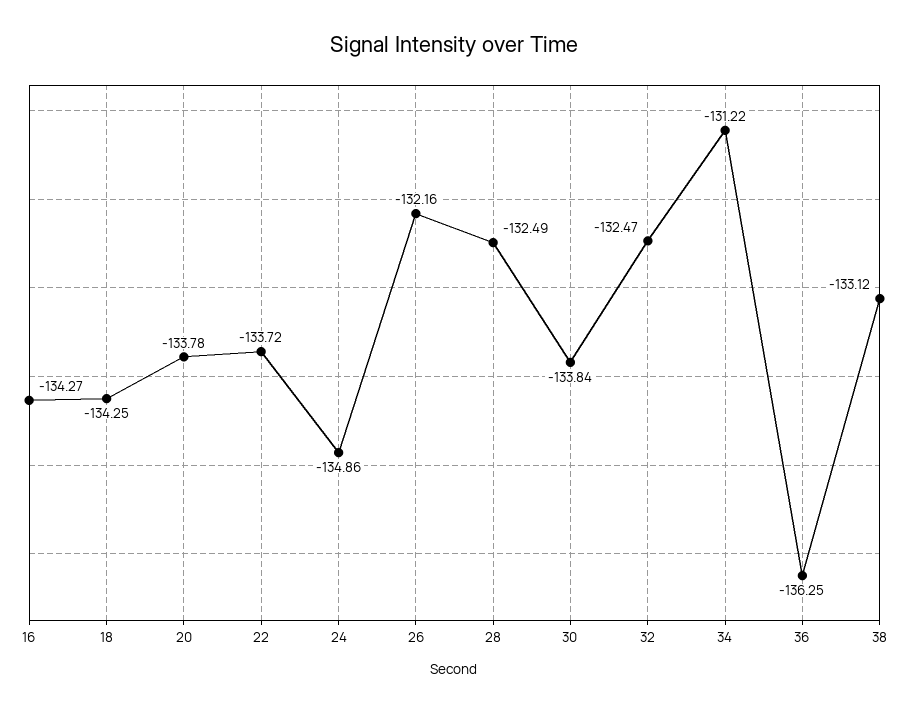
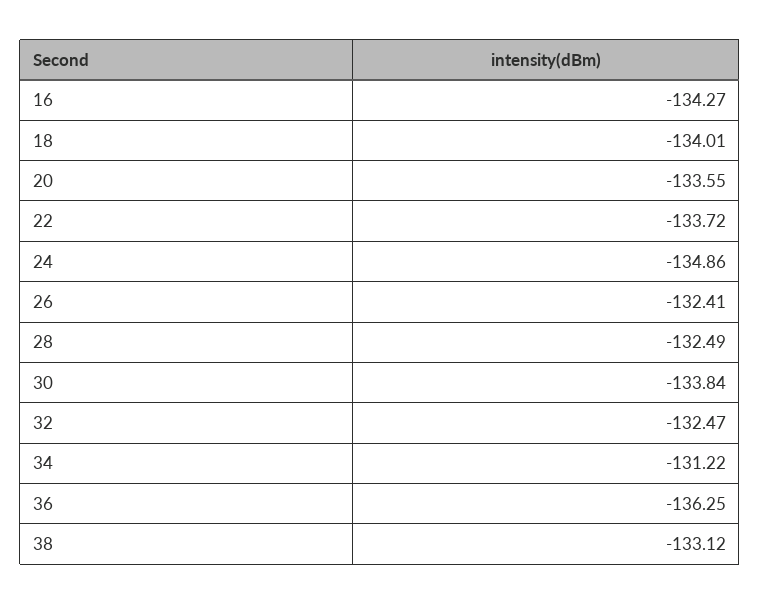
18: -134.25 -> -134.01
20: -133.78 -> -133.55
26: -132.16 -> -132.41

